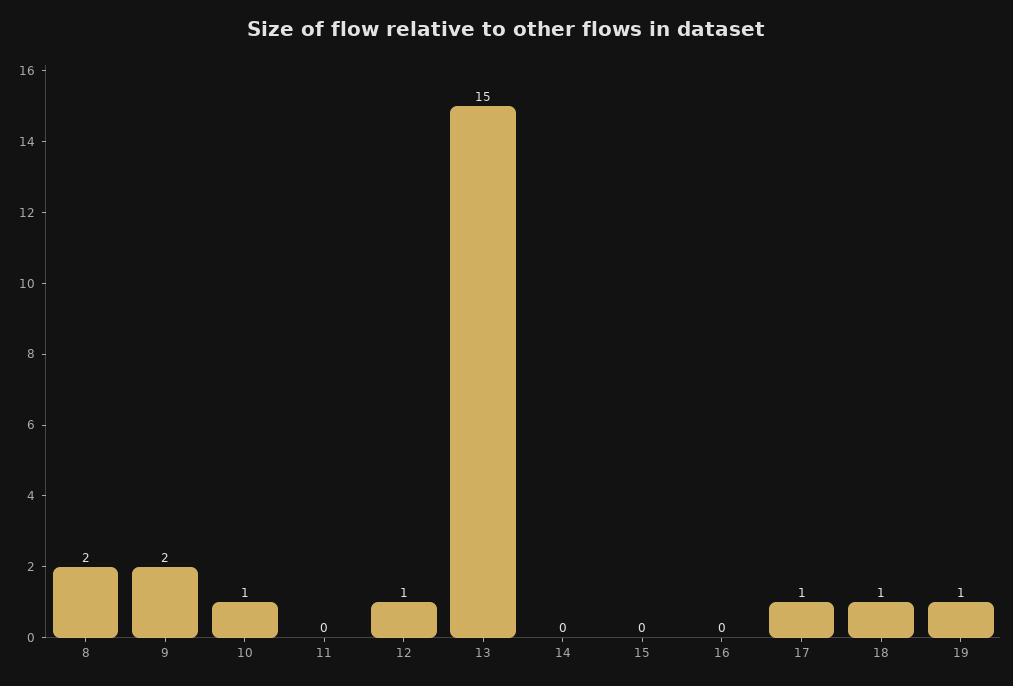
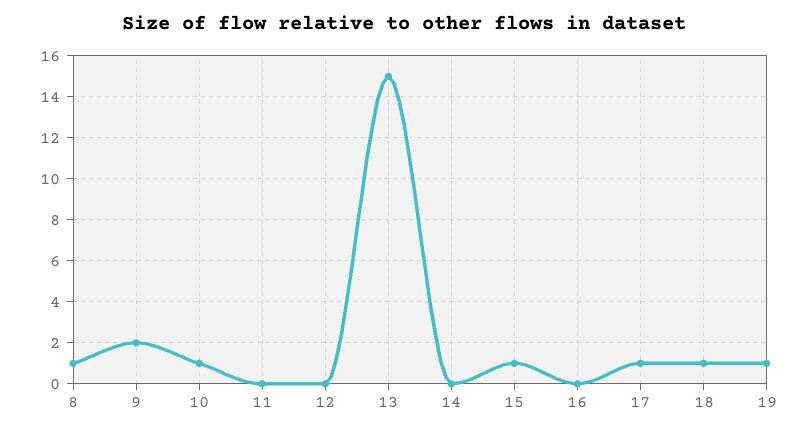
8: 2 -> 1
12: 1 -> 0
15: 0 -> 1

